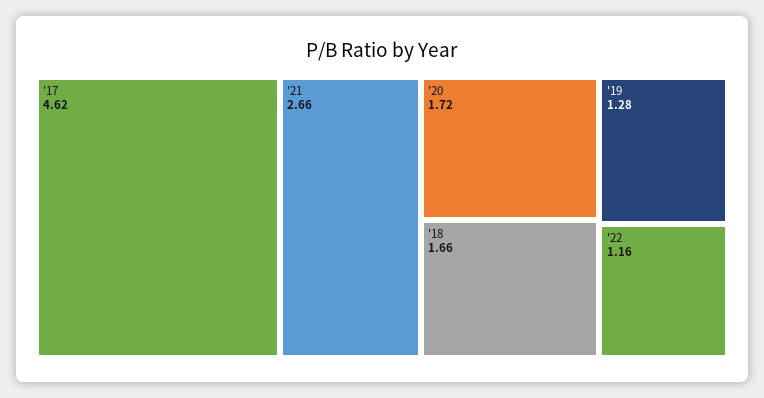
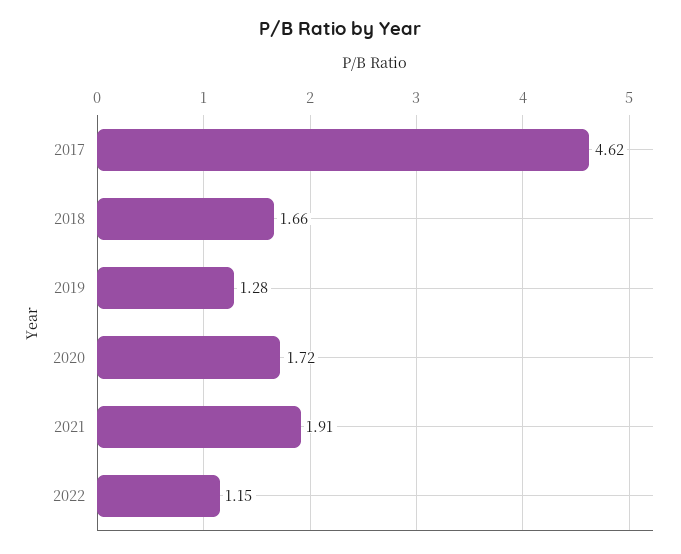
'21: 2.66 -> 1.91
'22: 1.16 -> 1.15

